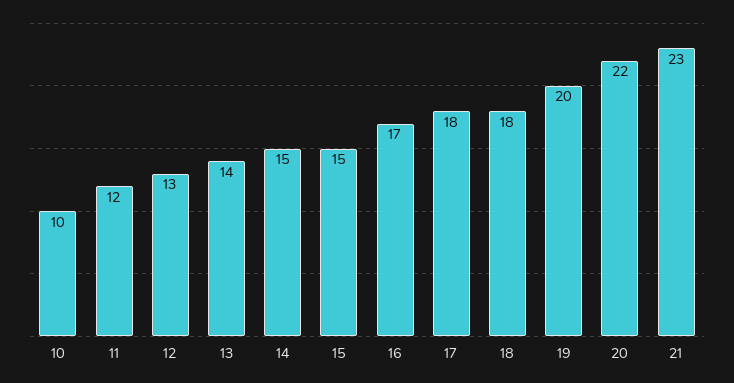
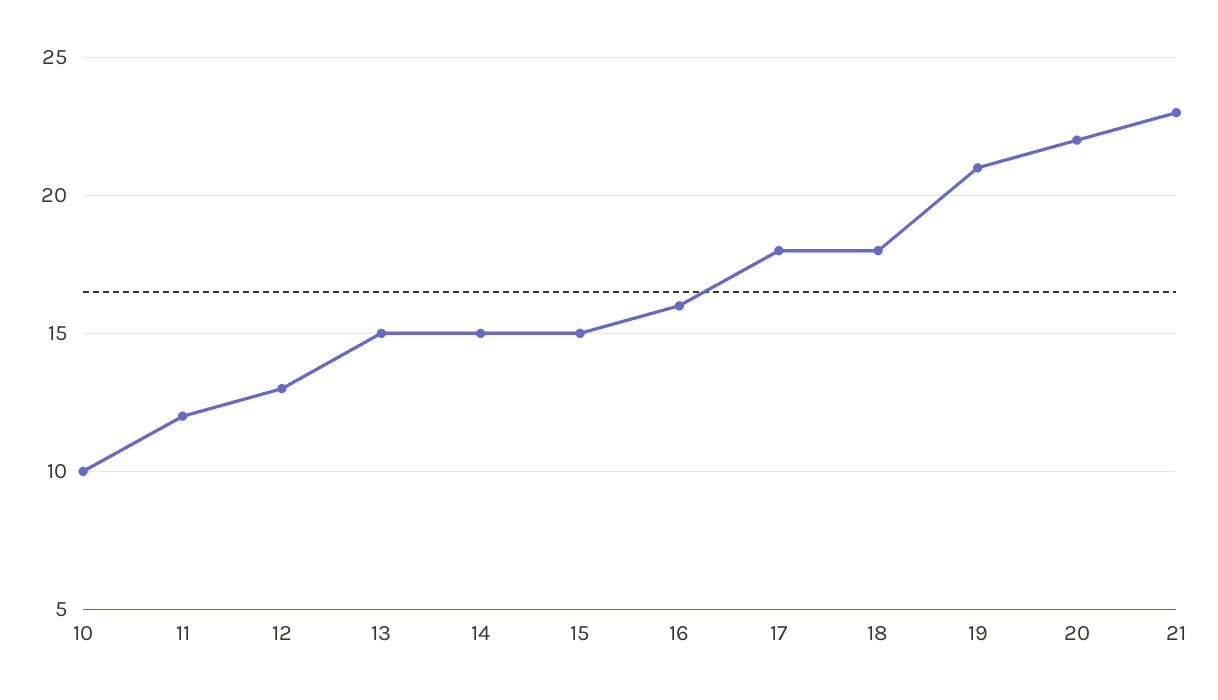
13: 14 -> 15
16: 17 -> 16
19: 20 -> 21

